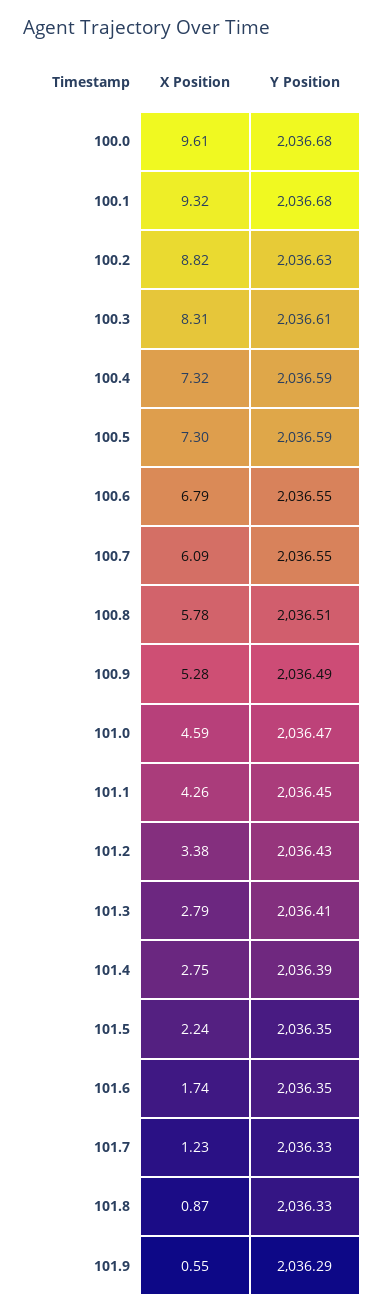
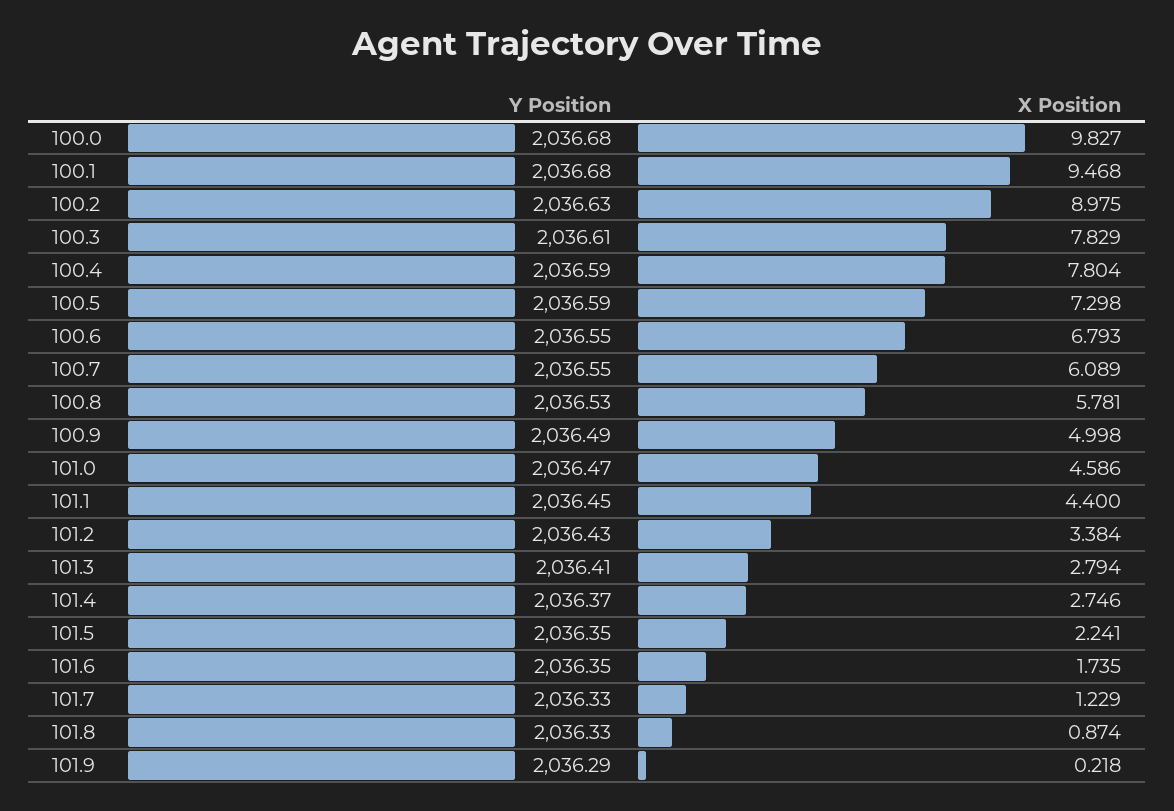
X Position, 100.0: 9.61 -> 9.827
X Position, 100.1: 9.32 -> 9.468
X Position, 100.2: 8.82 -> 8.975
X Position, 100.3: 8.31 -> 7.829
X Position, 100.4: 7.32 -> 7.804
Y Position, 100.8: 2036.51 -> 2036.53
X Position, 100.9: 5.28 -> 4.998
X Position, 101.1: 4.26 -> 4.4
Y Position, 101.4: 2036.39 -> 2036.37
X Position, 101.9: 0.55 -> 0.218

